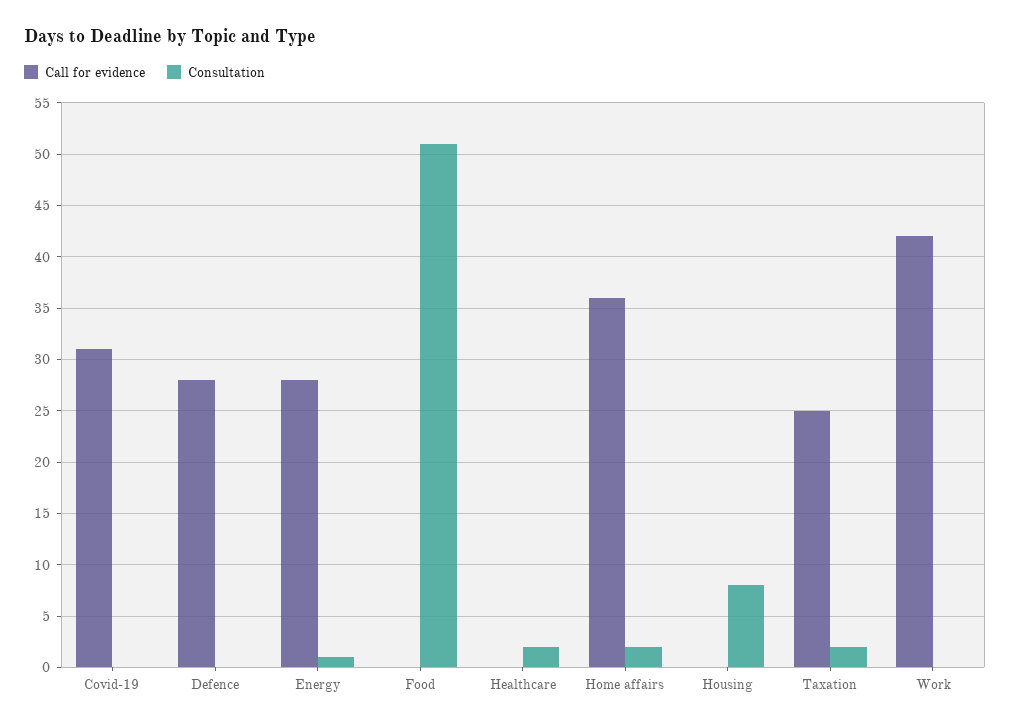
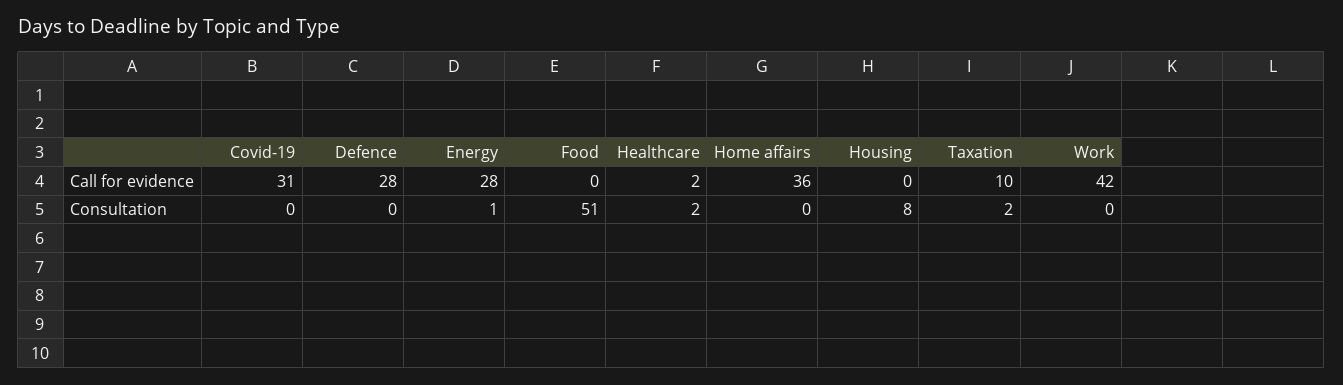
Call for evidence, Healthcare: 0 -> 2
Consultation, Home affairs: 2 -> 0
Call for evidence, Taxation: 25 -> 10

